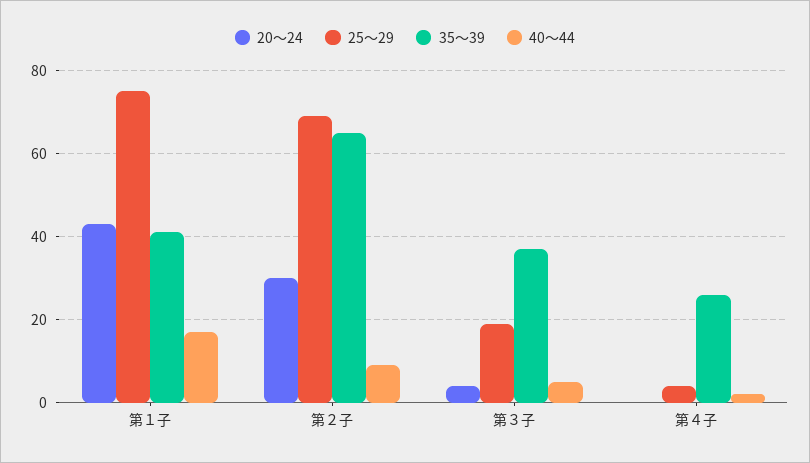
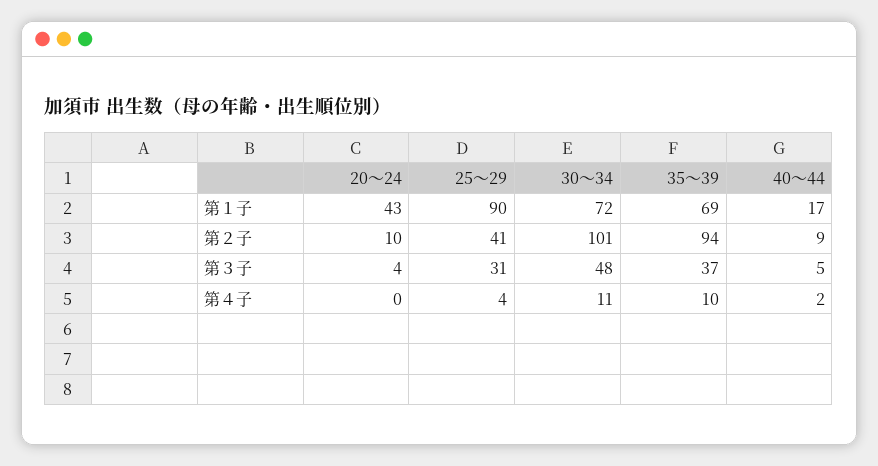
25～29, 第１子: 75 -> 90
35～39, 第１子: 40 -> 69
20～24, 第２子: 30 -> 10
25～29, 第２子: 70 -> 41
35～39, 第２子: 65 -> 94
25～29, 第３子: 20 -> 31
35～39, 第４子: 25 -> 10
30～34, 第１子: none -> 72
30～34, 第２子: none -> 101
30～34, 第３子: none -> 48
30～34, 第４子: none -> 11

